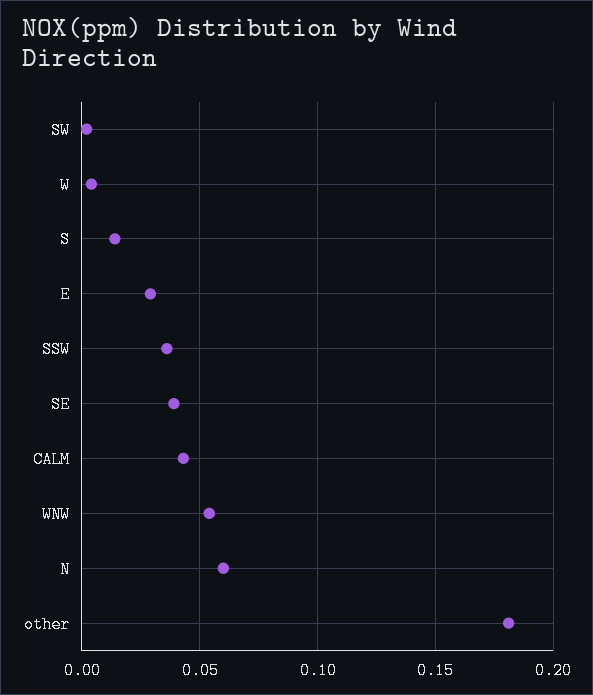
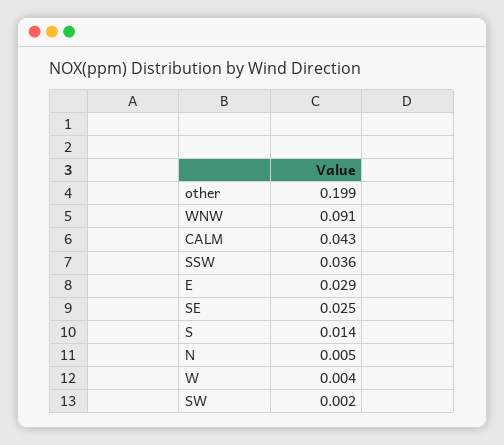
SE: 0.04 -> 0.025
WNW: 0.055 -> 0.091
N: 0.06 -> 0.005
other: 0.18 -> 0.199

